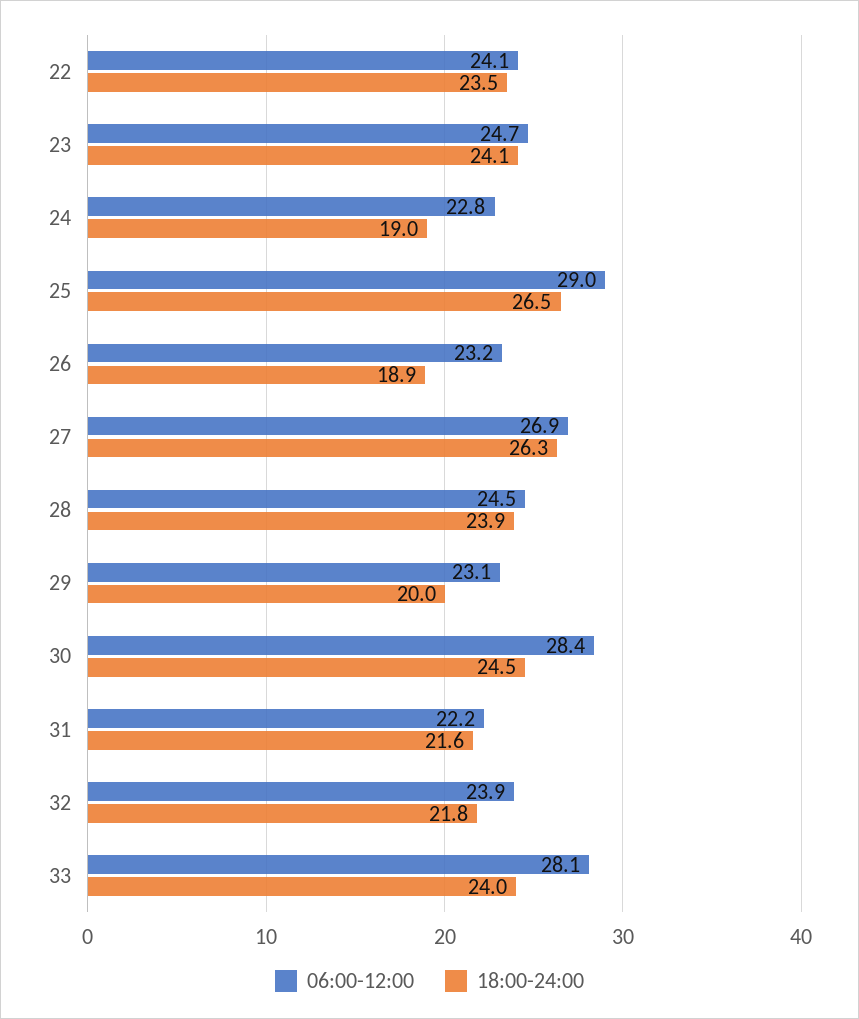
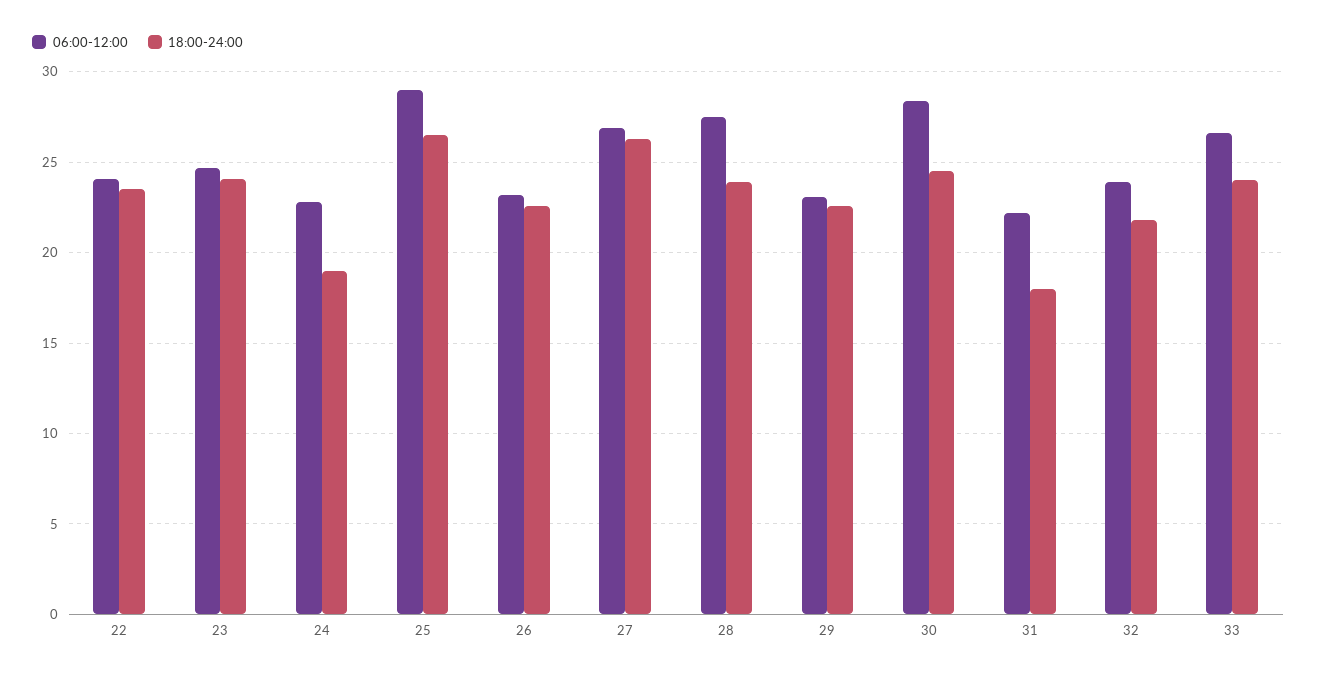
18:00-24:00, 26: 18.9 -> 22.5
06:00-12:00, 28: 24.5 -> 27.5
18:00-24:00, 29: 20 -> 22.5
18:00-24:00, 31: 21.6 -> 18
06:00-12:00, 33: 28.1 -> 26.5

